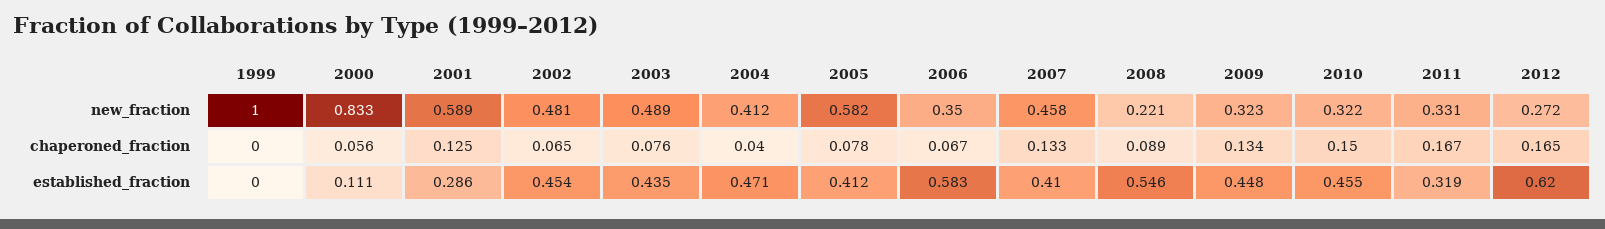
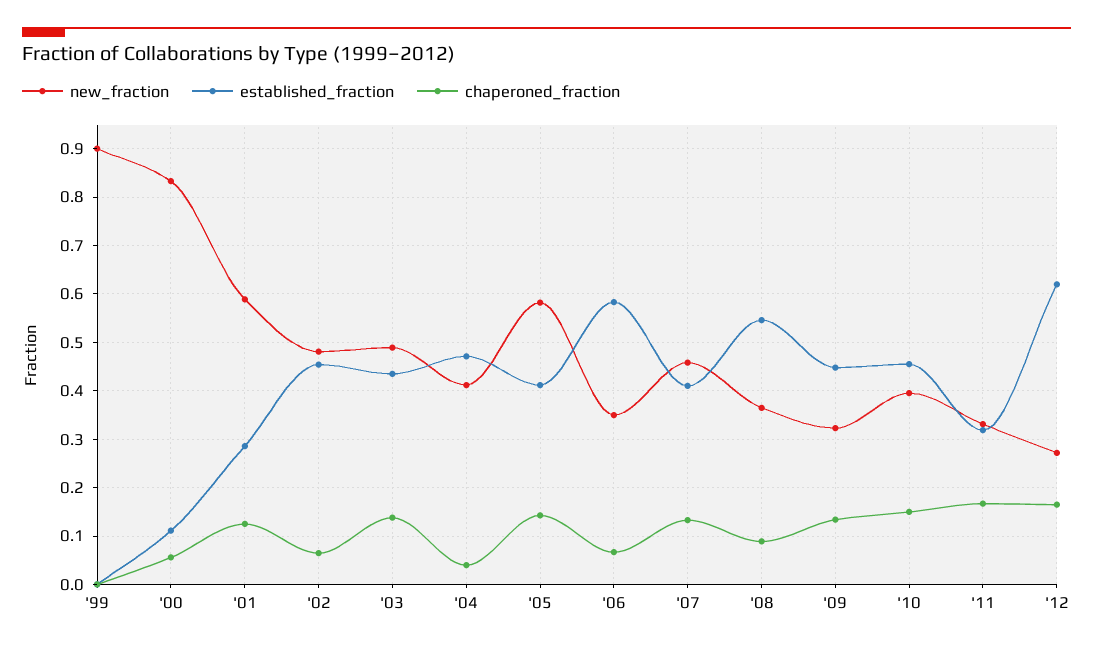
new_fraction, 1999: 1 -> 0.9
new_fraction, 2008: 0.221 -> 0.36
new_fraction, 2010: 0.322 -> 0.4
chaperoned_fraction, 2003: 0.076 -> 0.14
chaperoned_fraction, 2005: 0.078 -> 0.14

